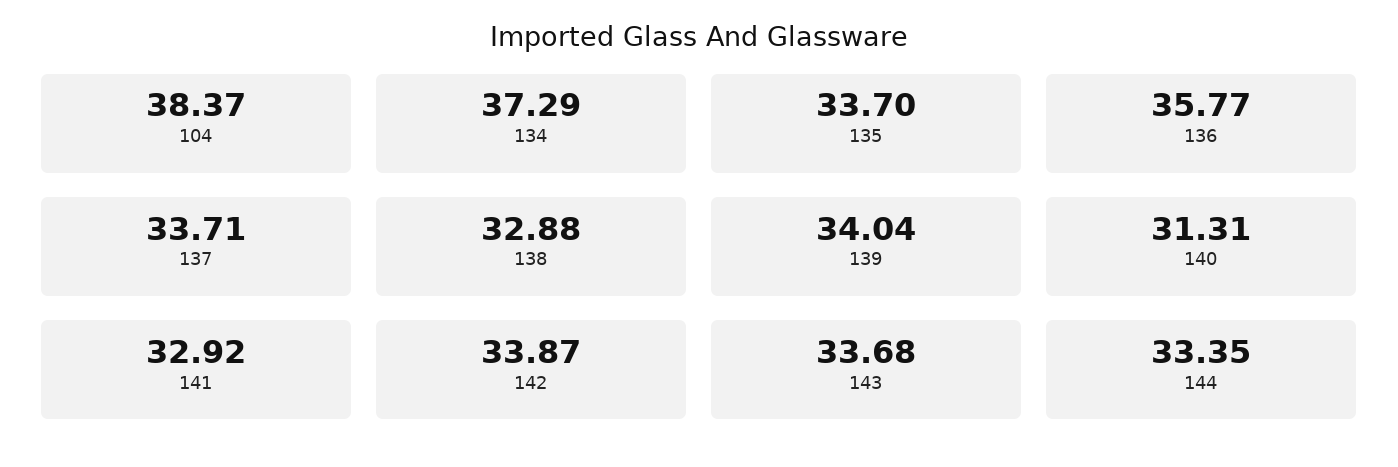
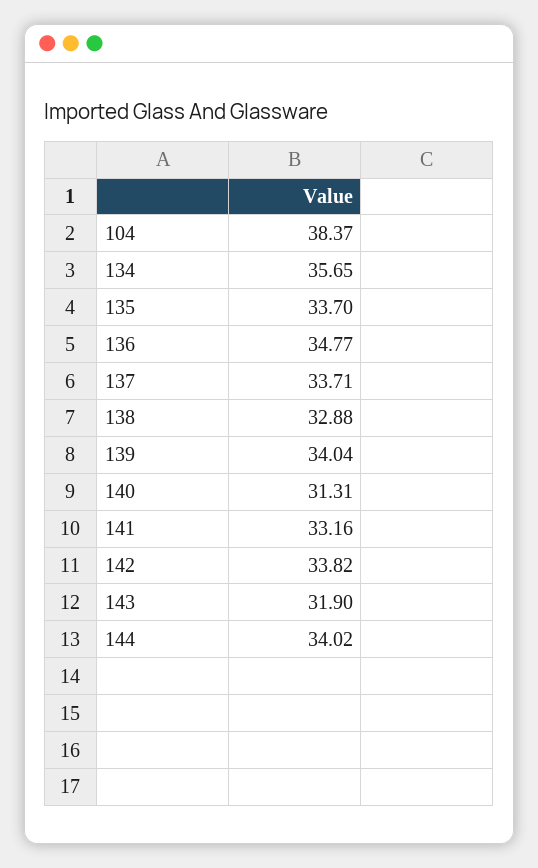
134: 37.29 -> 35.65
136: 35.77 -> 34.77
141: 32.92 -> 33.16
142: 33.87 -> 33.82
143: 33.68 -> 31.9
144: 33.35 -> 34.02

